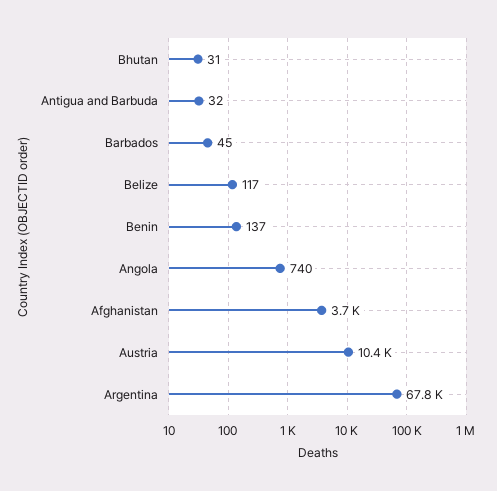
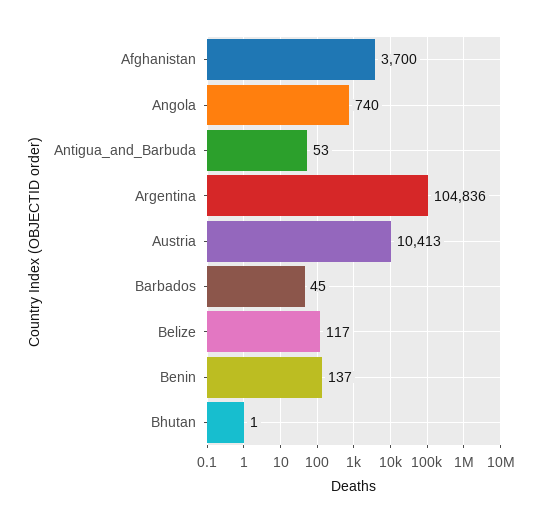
Bhutan: 31 -> 1
Antigua and Barbuda: 32 -> 53
Argentina: 67800 -> 104836

